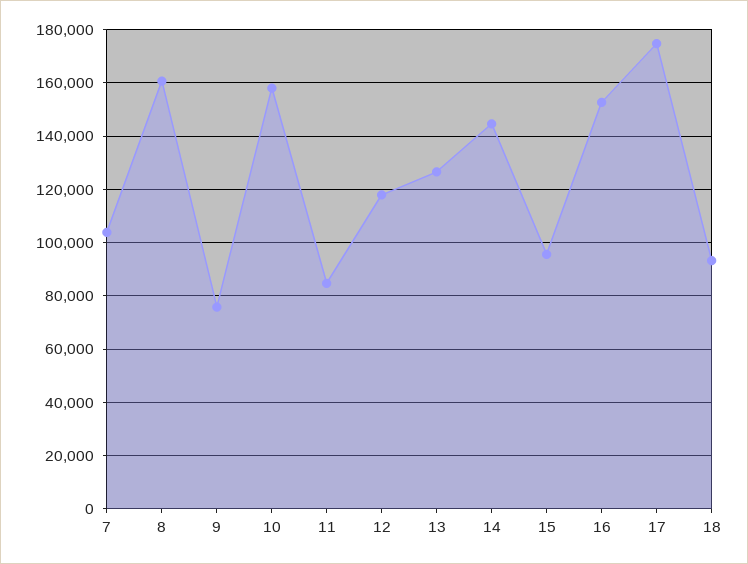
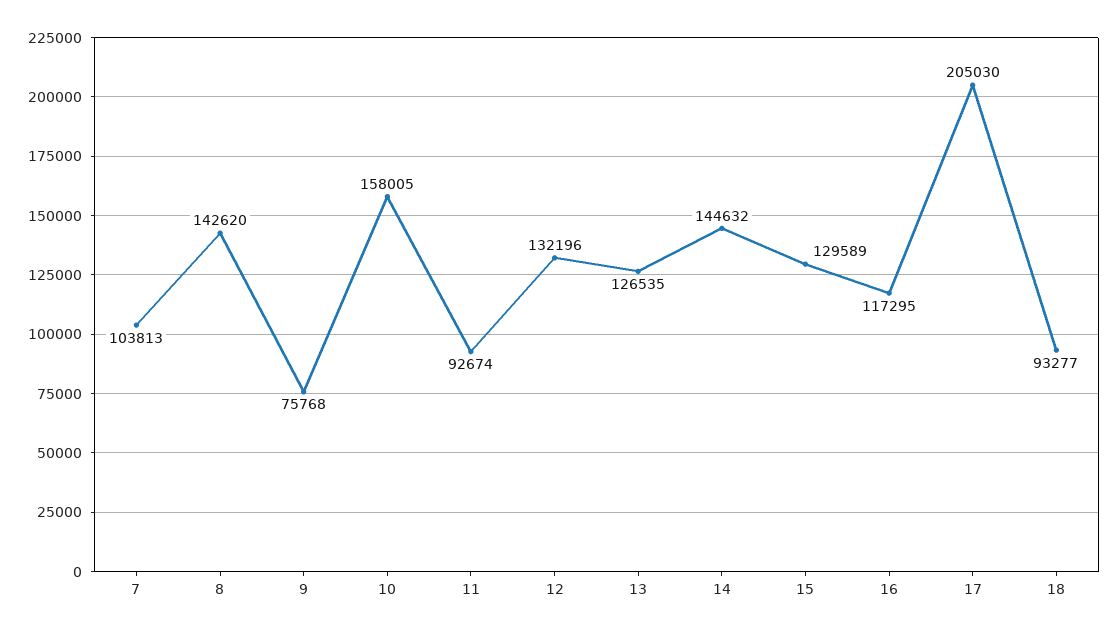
8: 160000 -> 142620
11: 85000 -> 92674
12: 117500 -> 132196
15: 95000 -> 129589
16: 152500 -> 117295
17: 175000 -> 205030

